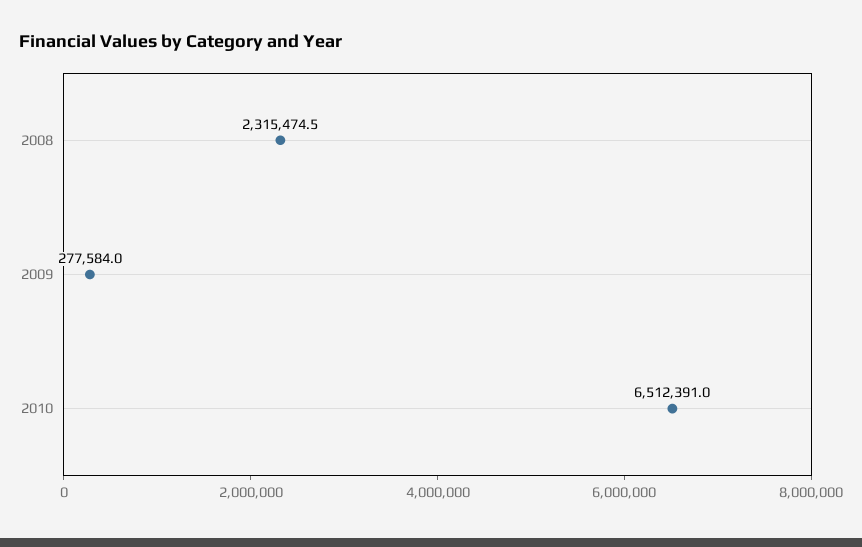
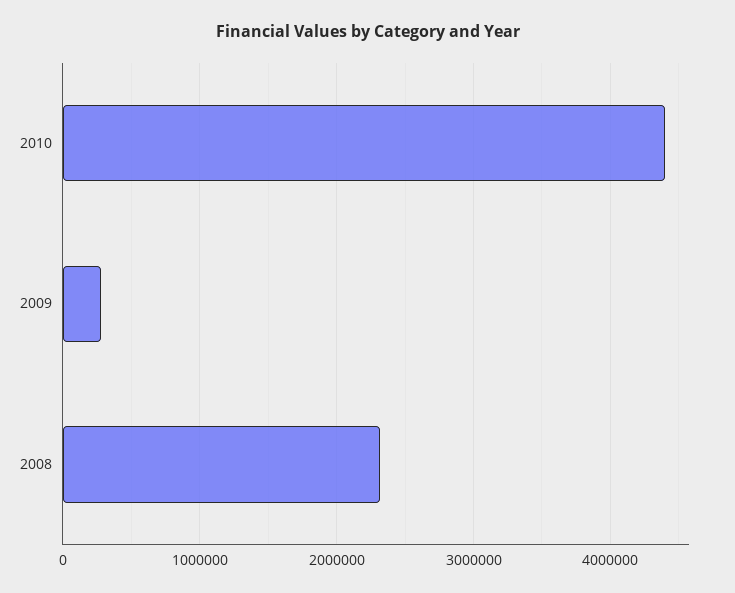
2010: 6512391 -> 4400000

